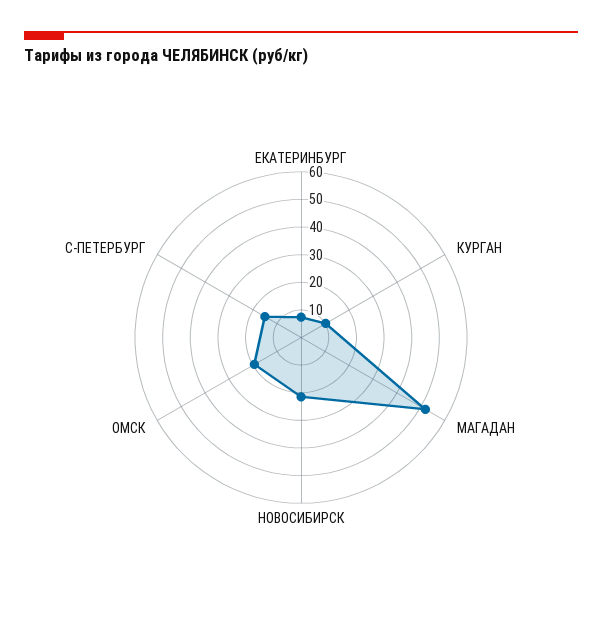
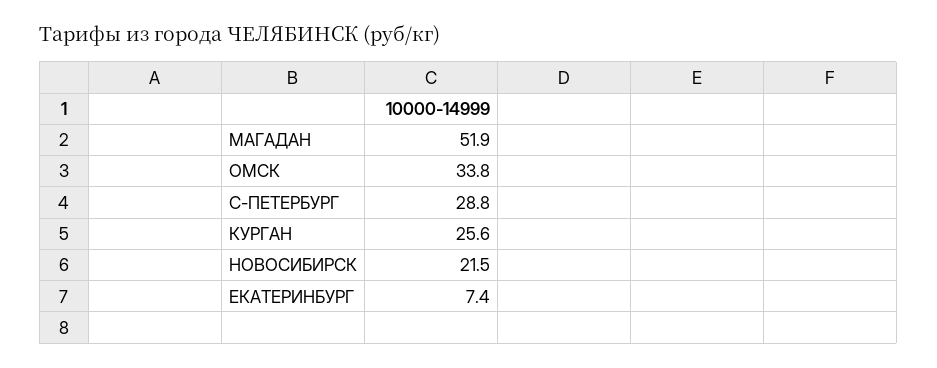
КУРГАН: 10 -> 25.6
ОМСК: 20 -> 33.8
С-ПЕТЕРБУРГ: 15 -> 28.8

